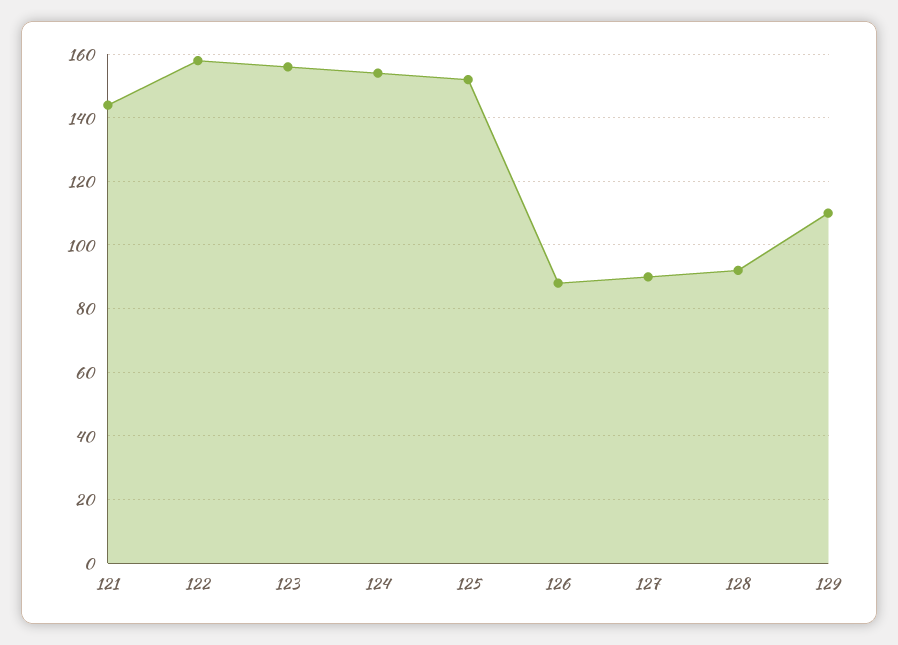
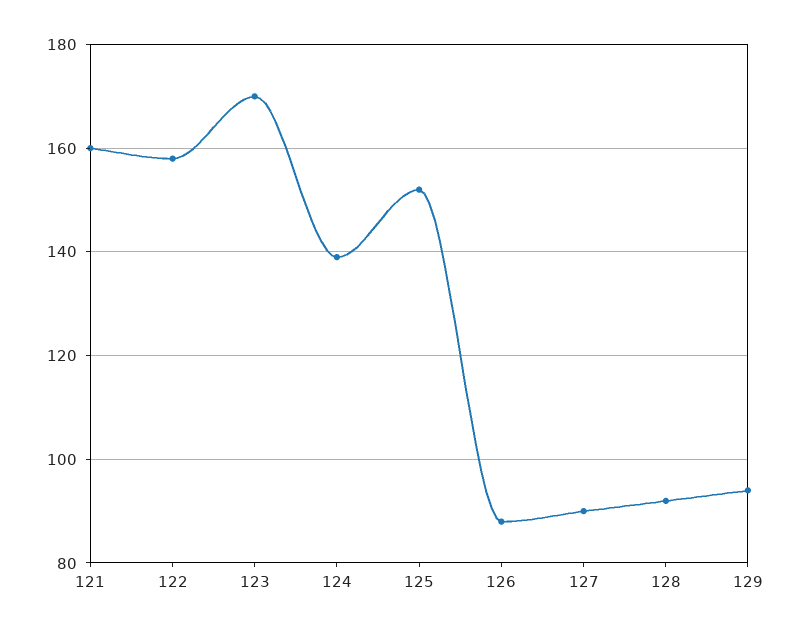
121: 145 -> 160
123: 155 -> 170
124: 155 -> 140
129: 110 -> 95

